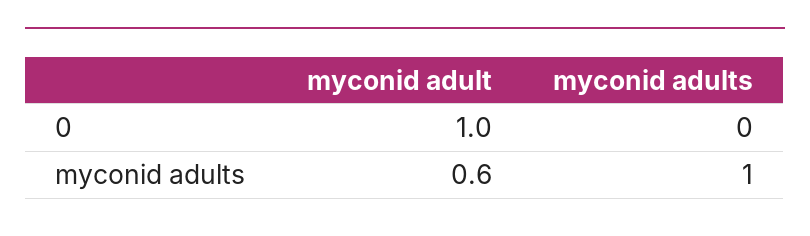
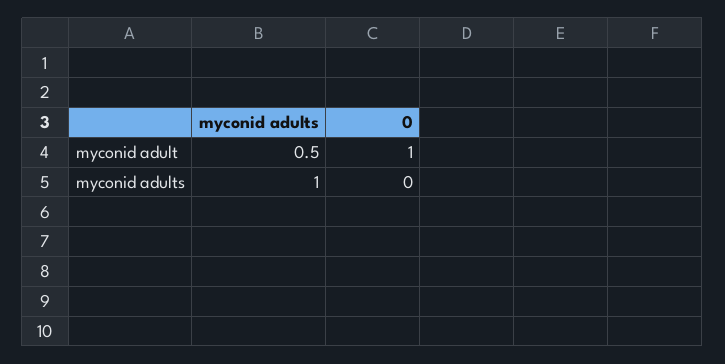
myconid adult, myconid adults: 0.6 -> 0.5

